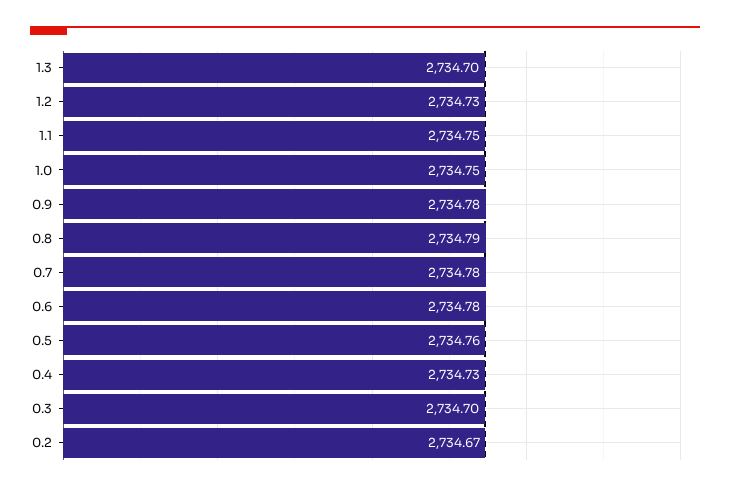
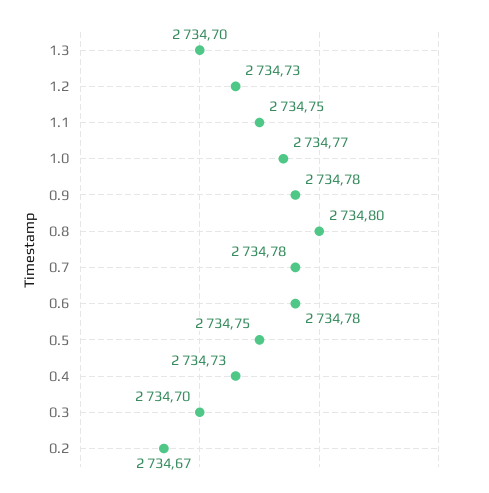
1.0: 2734.75 -> 2734.77
0.8: 2734.79 -> 2734.8
0.5: 2734.76 -> 2734.75

